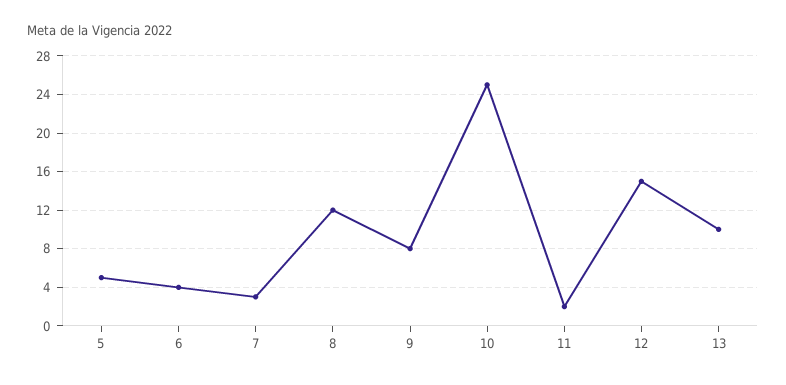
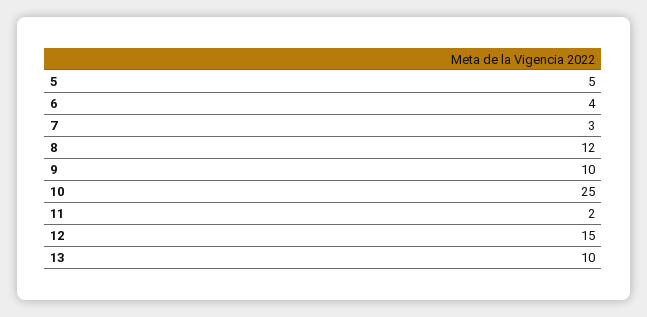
9: 8 -> 10

